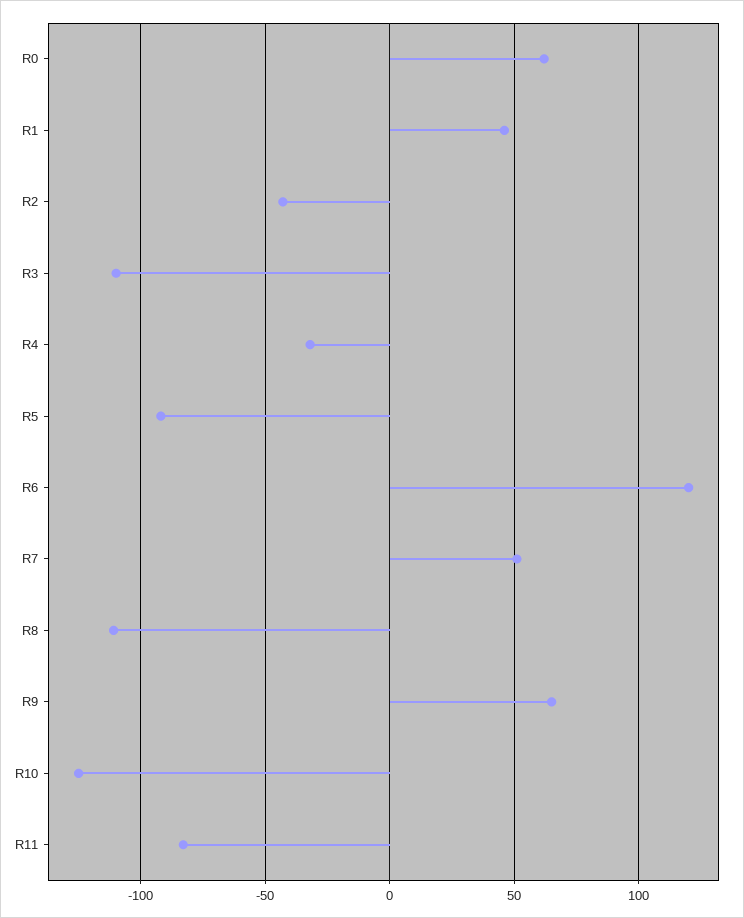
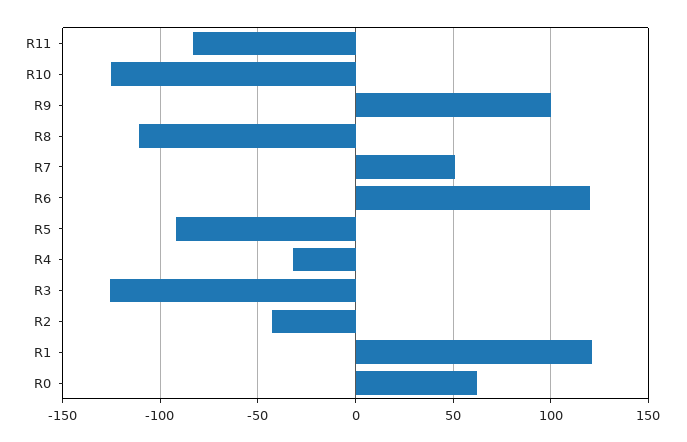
R1: 45 -> 120
R3: -110 -> -125
R9: 65 -> 100

